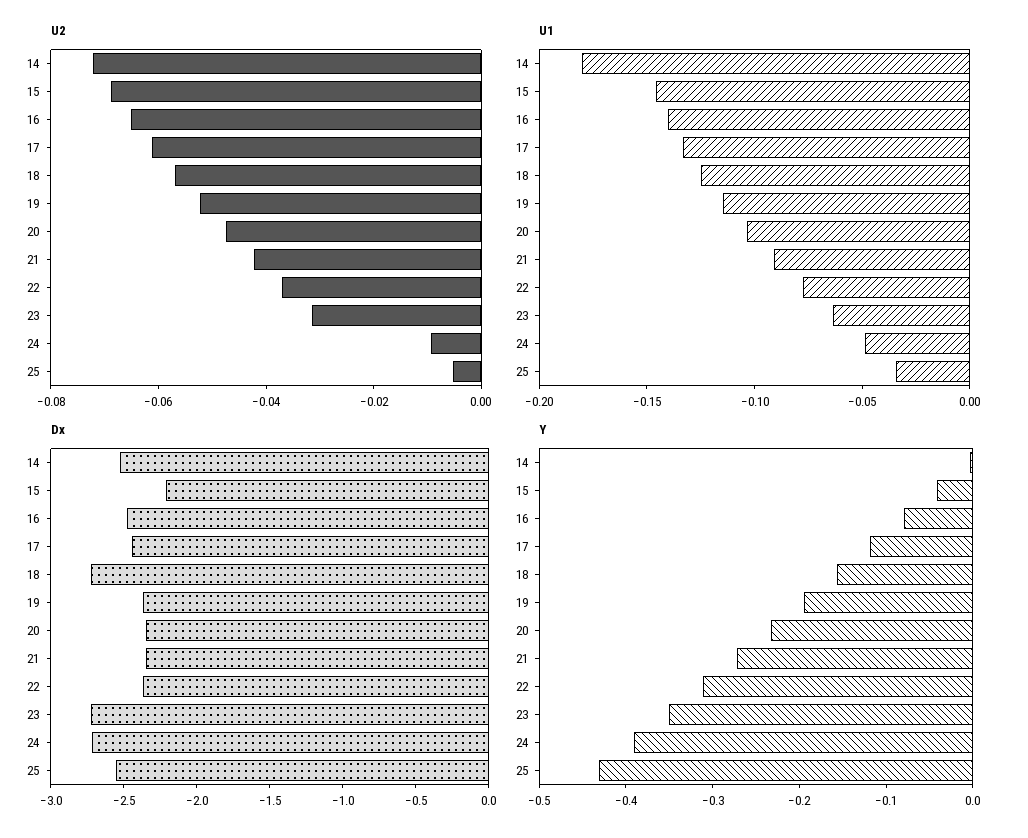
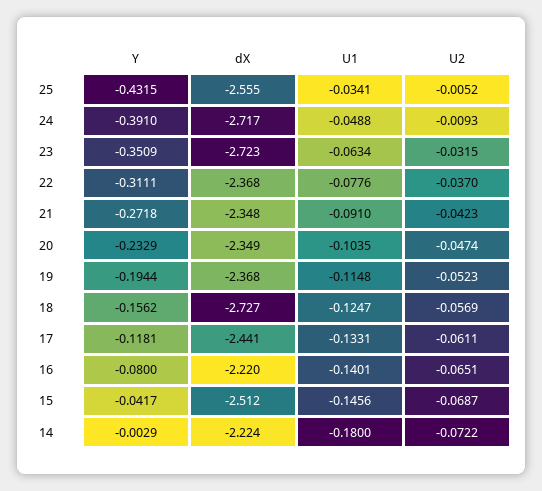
Dx, 14: -2.5 -> -2.224
Dx, 15: -2.2 -> -2.512
Dx, 16: -2.5 -> -2.22

